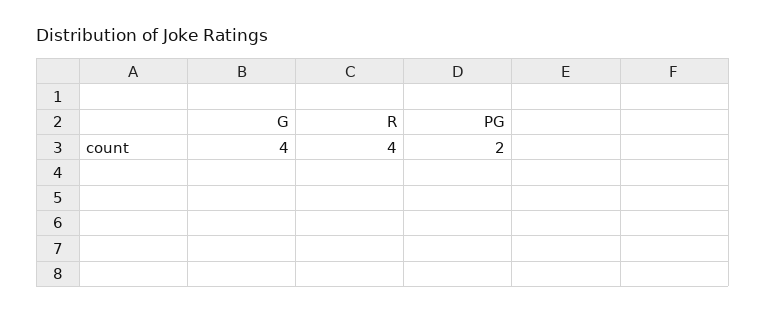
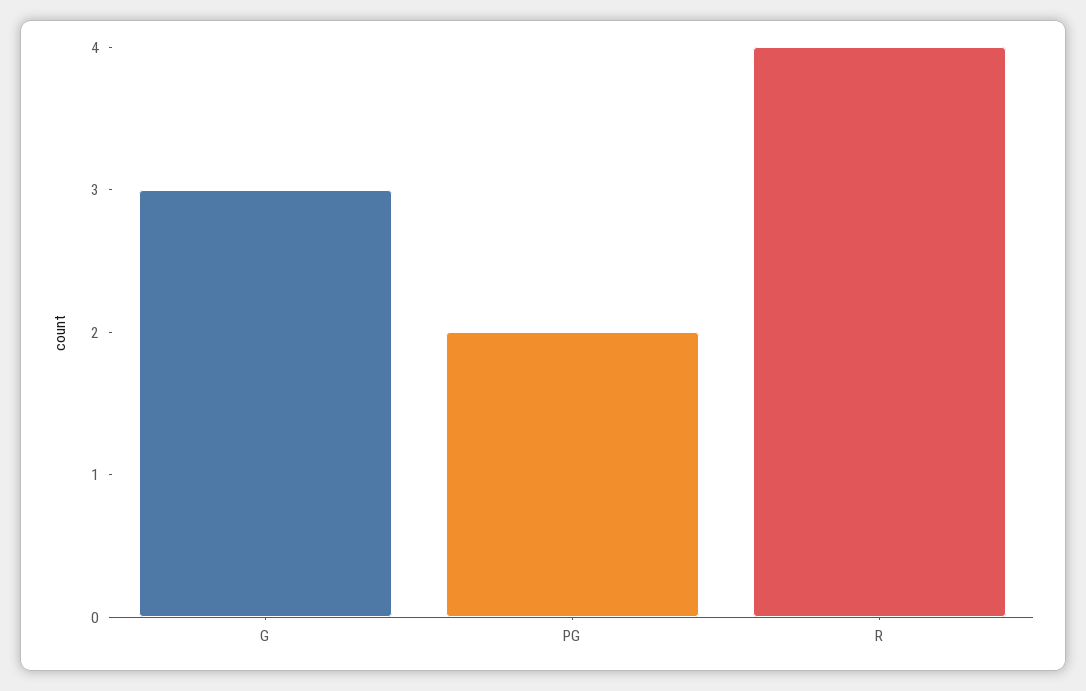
G: 4 -> 3

